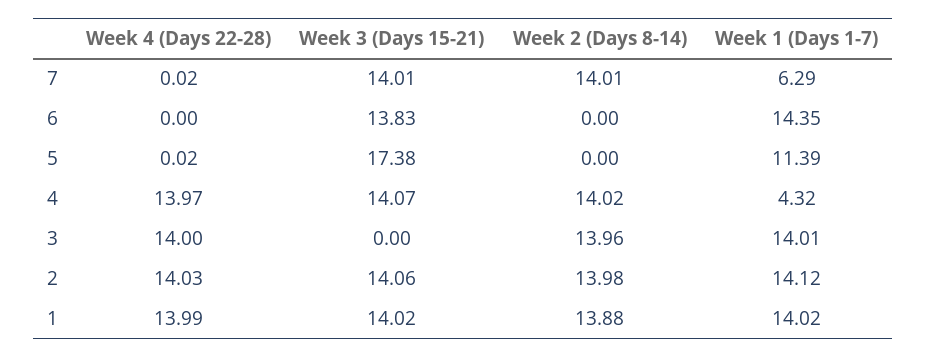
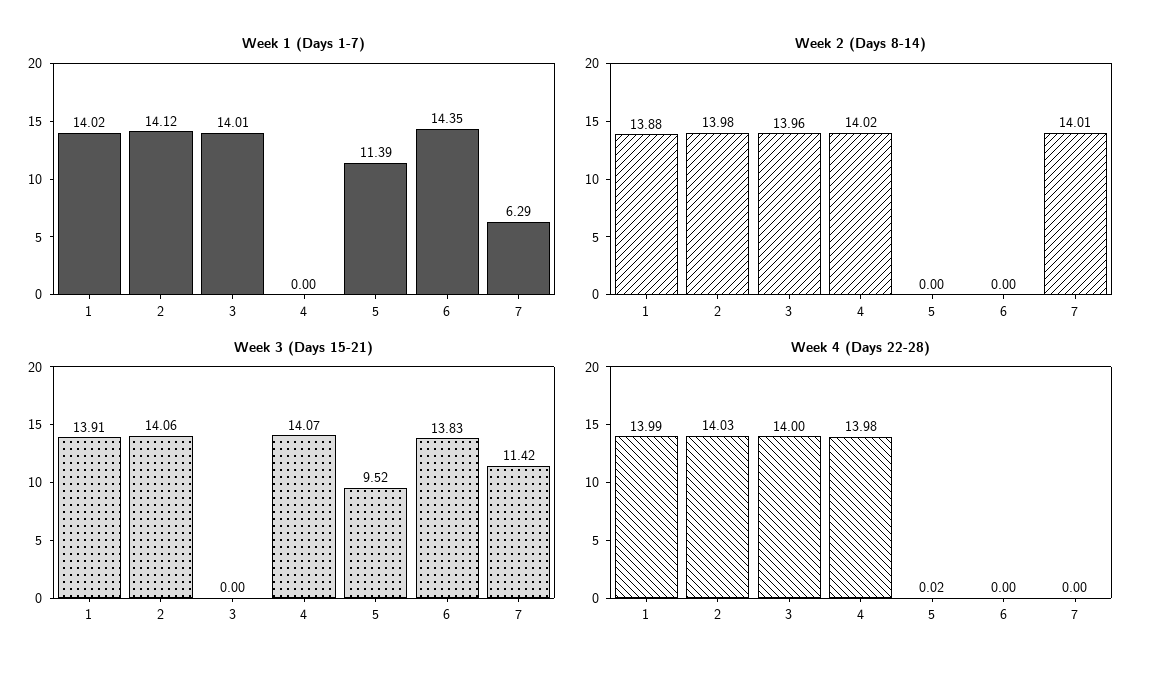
Week 4 (Days 22-28), 7: 0.02 -> 0
Week 3 (Days 15-21), 7: 14.01 -> 11.42
Week 3 (Days 15-21), 5: 17.38 -> 9.52
Week 4 (Days 22-28), 4: 13.97 -> 13.98
Week 1 (Days 1-7), 4: 4.32 -> 0
Week 3 (Days 15-21), 1: 14.02 -> 13.91

